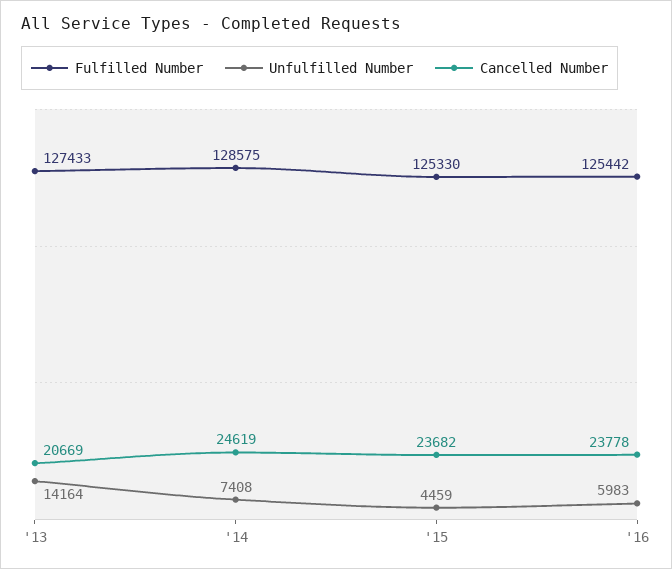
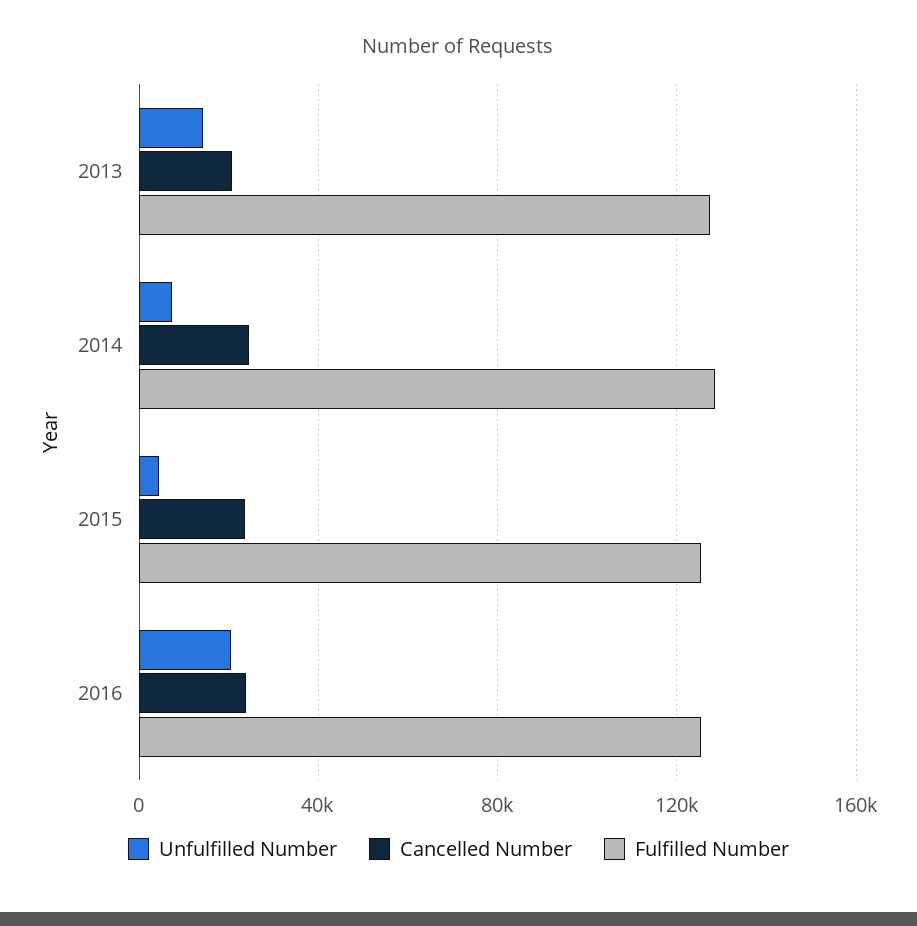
Unfulfilled Number, '16: 5983 -> 20000

